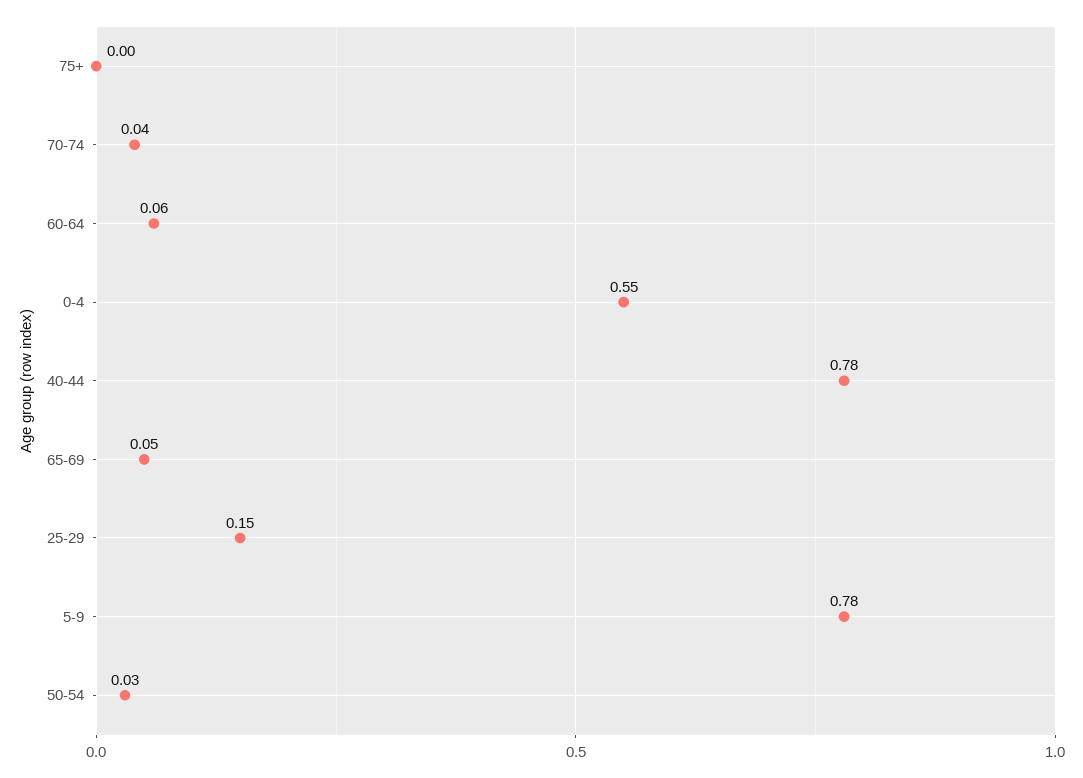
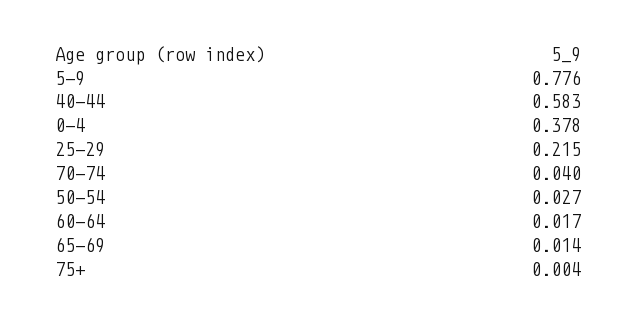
60-64: 0.06 -> 0.017
0-4: 0.55 -> 0.378
40-44: 0.78 -> 0.583
65-69: 0.05 -> 0.014
25-29: 0.15 -> 0.215

